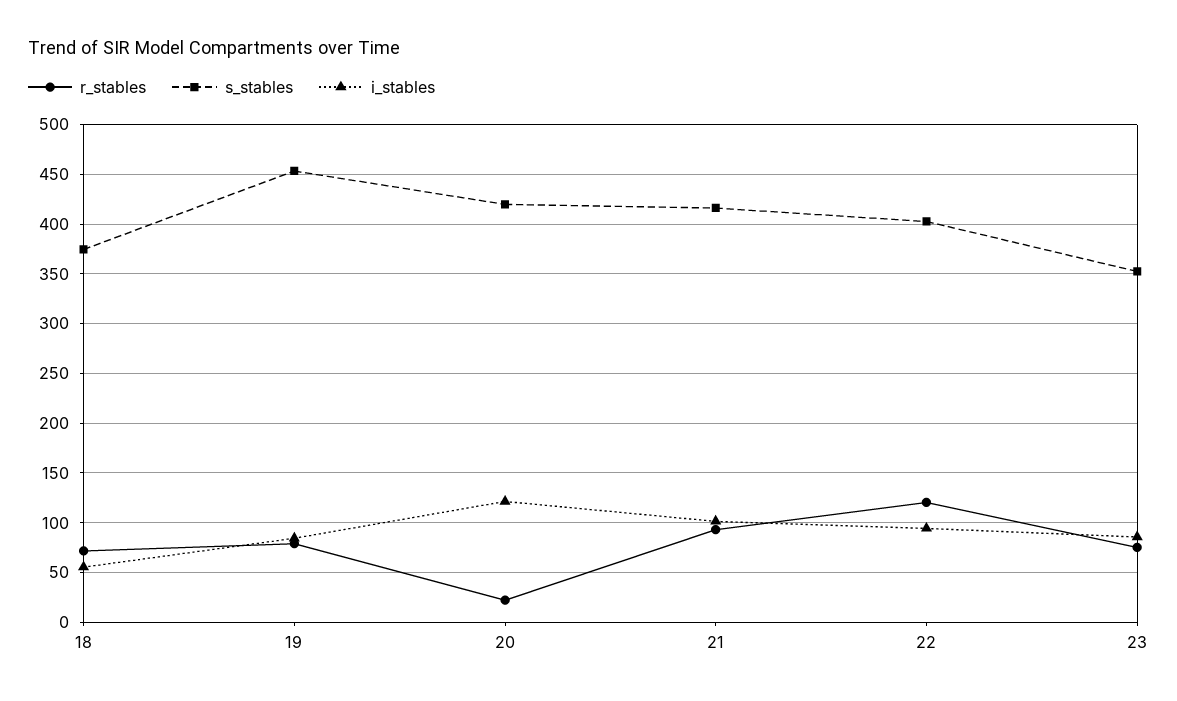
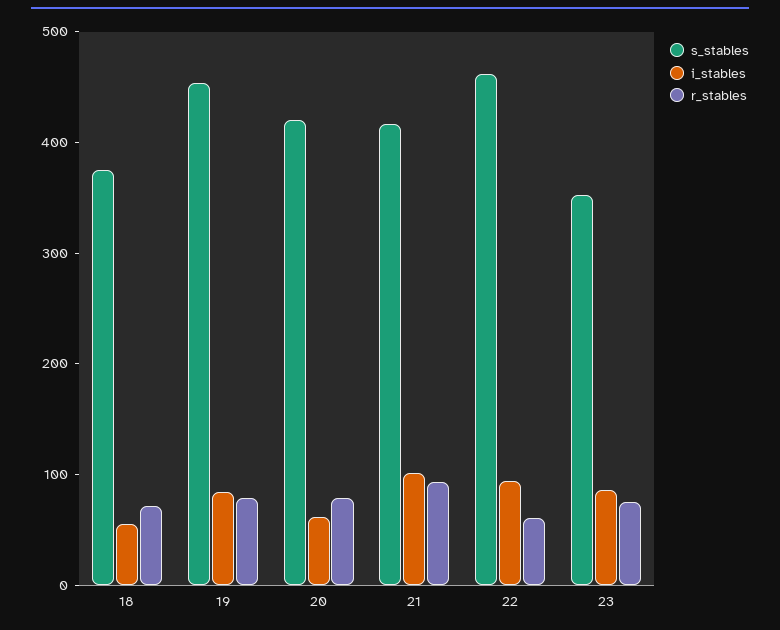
r_stables, 20: 20 -> 80
i_stables, 20: 120 -> 60
r_stables, 22: 120 -> 60
s_stables, 22: 400 -> 460

